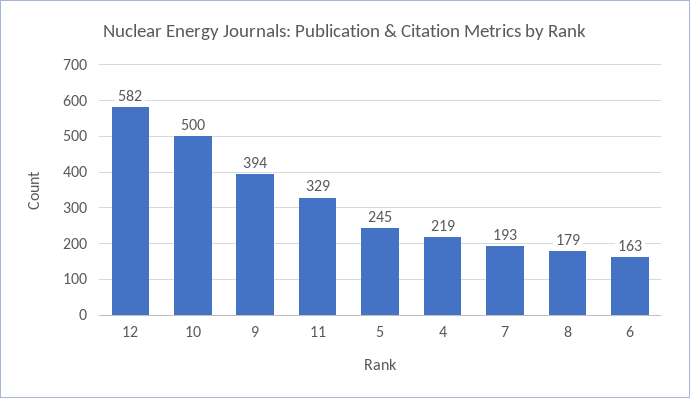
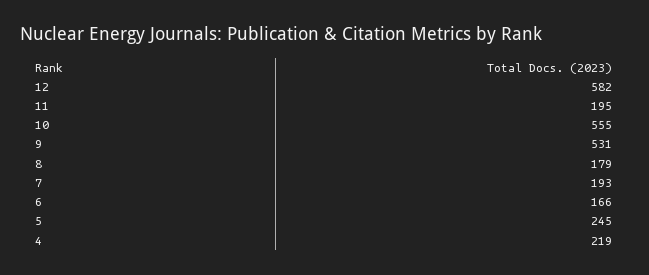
10: 500 -> 555
9: 394 -> 531
11: 329 -> 195
6: 163 -> 166

